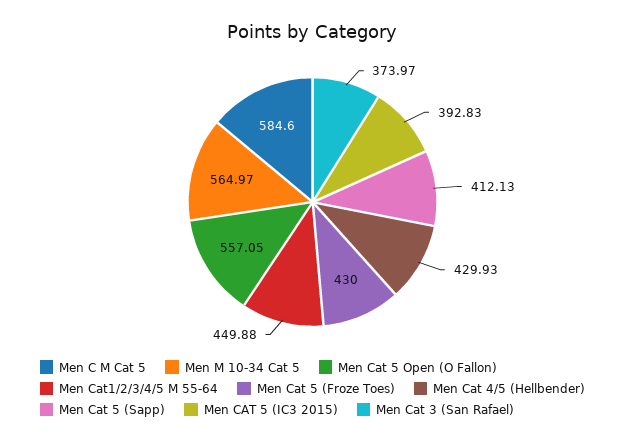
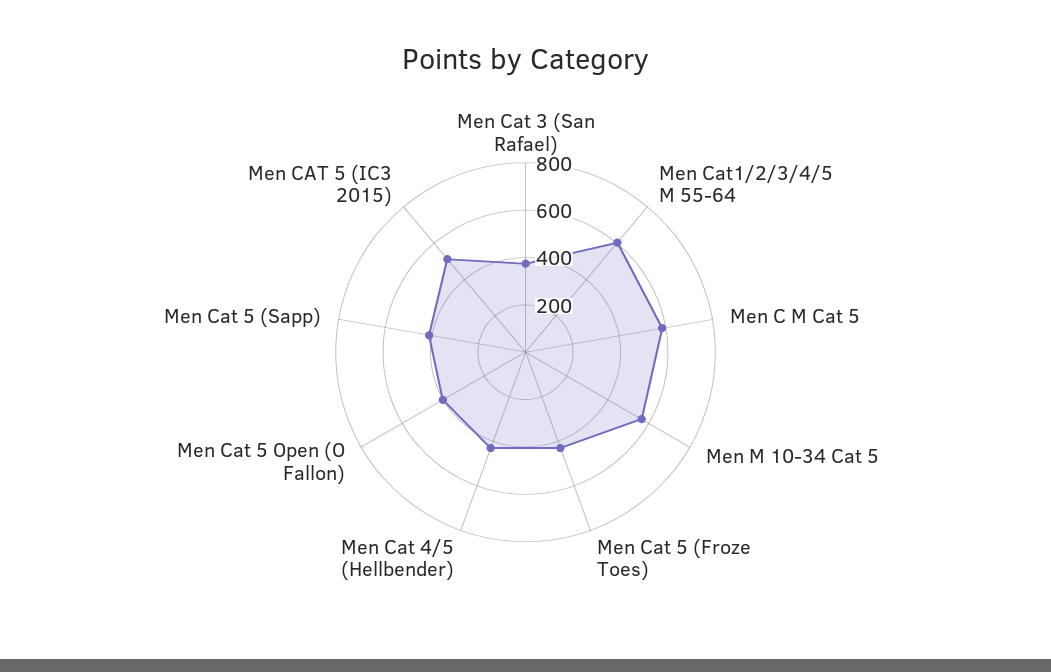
Men Cat 5 Open (O Fallon): 557.05 -> 400
Men Cat1/2/3/4/5 M 55-64: 449.88 -> 600
Men CAT 5 (IC3 2015): 392.83 -> 500

